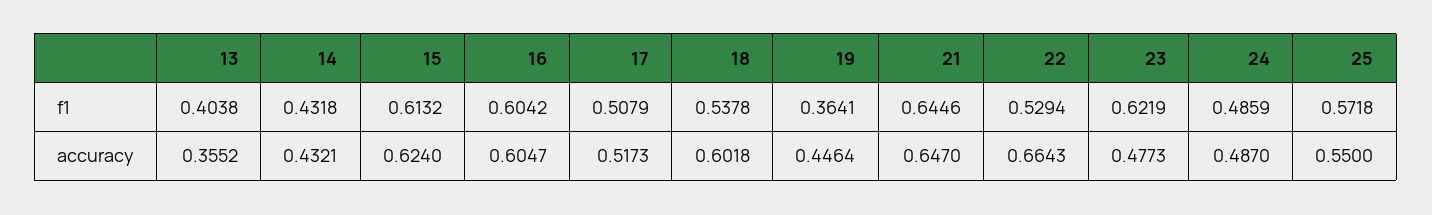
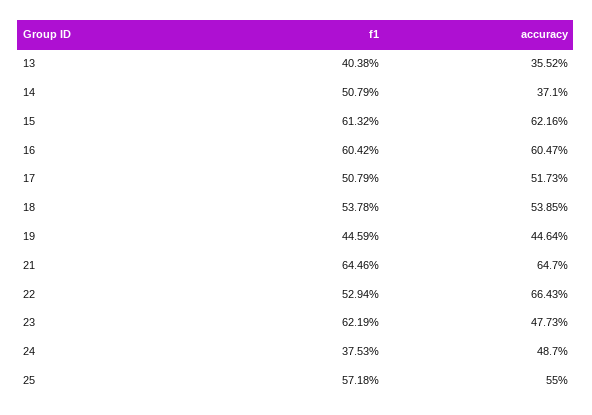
14, f1: 0.4318 -> 0.5079
19, f1: 0.3641 -> 0.4459
24, f1: 0.4859 -> 0.3753
14, accuracy: 0.4321 -> 0.371
15, accuracy: 0.624 -> 0.6216
18, accuracy: 0.6018 -> 0.5385

